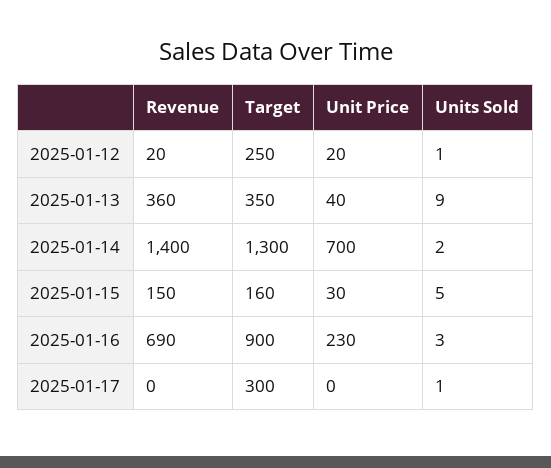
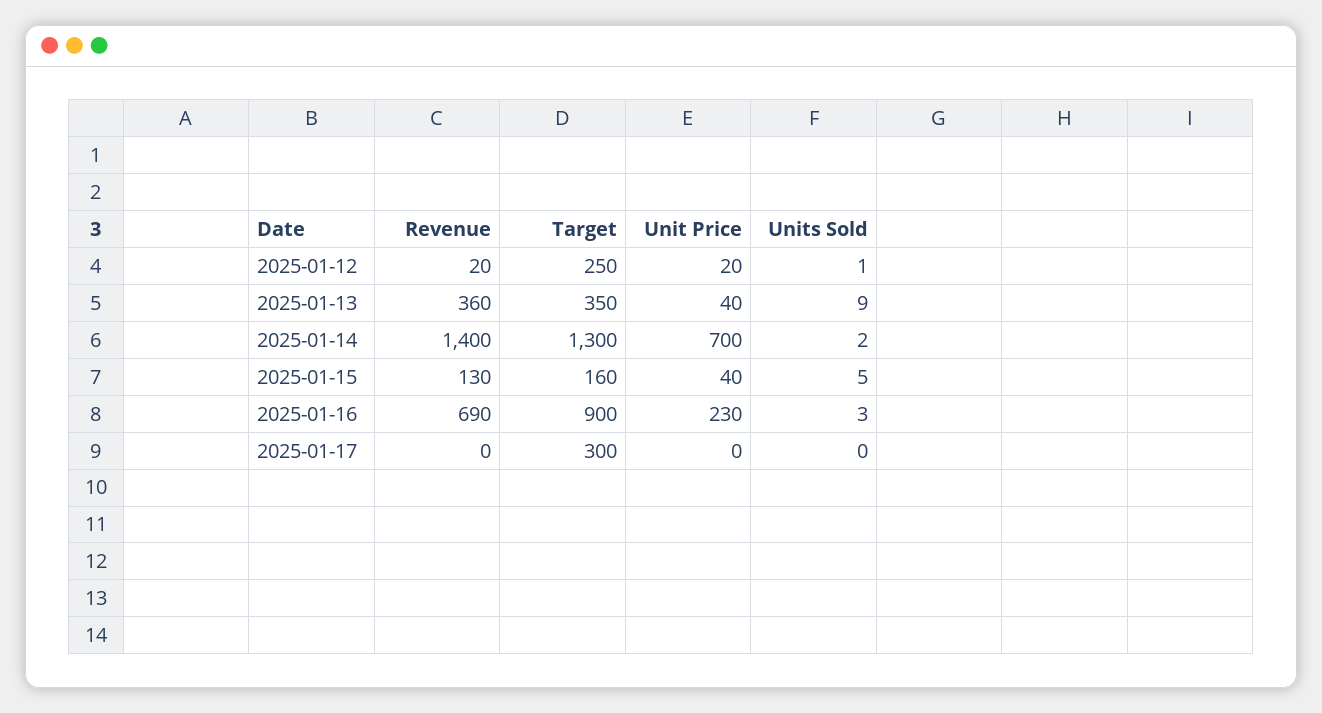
Revenue, 2025-01-15: 150 -> 130
Unit Price, 2025-01-15: 30 -> 40
Units Sold, 2025-01-17: 1 -> 0

